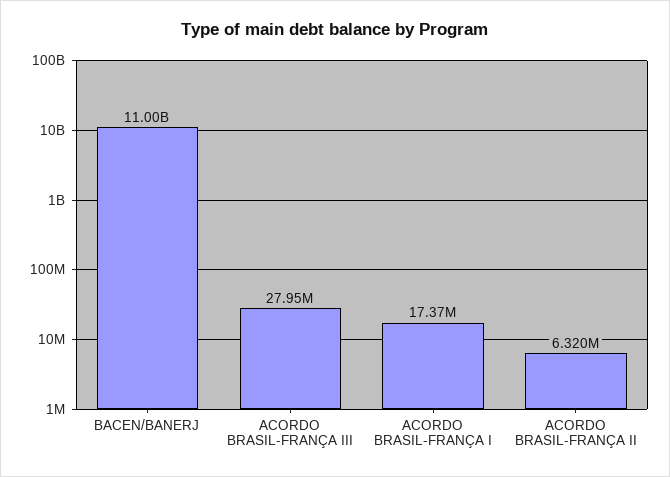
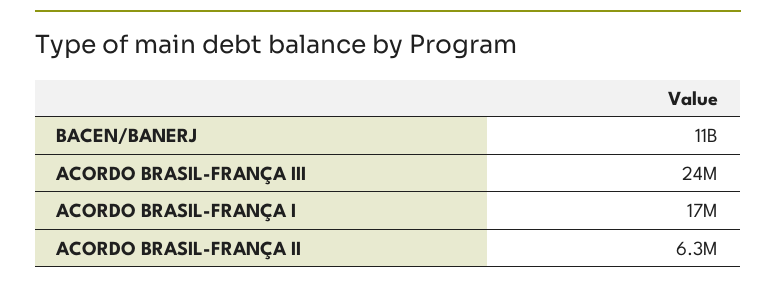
ACORDO BRASIL-FRANÇA III: 27950000 -> 24000000

